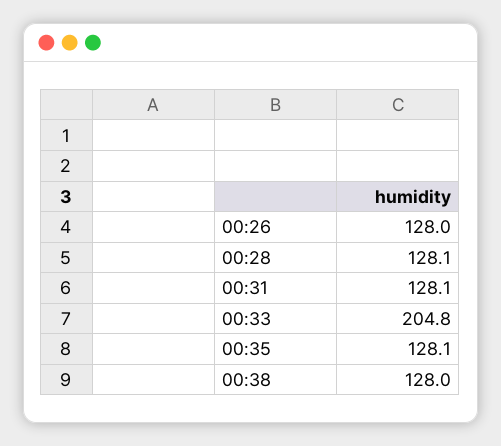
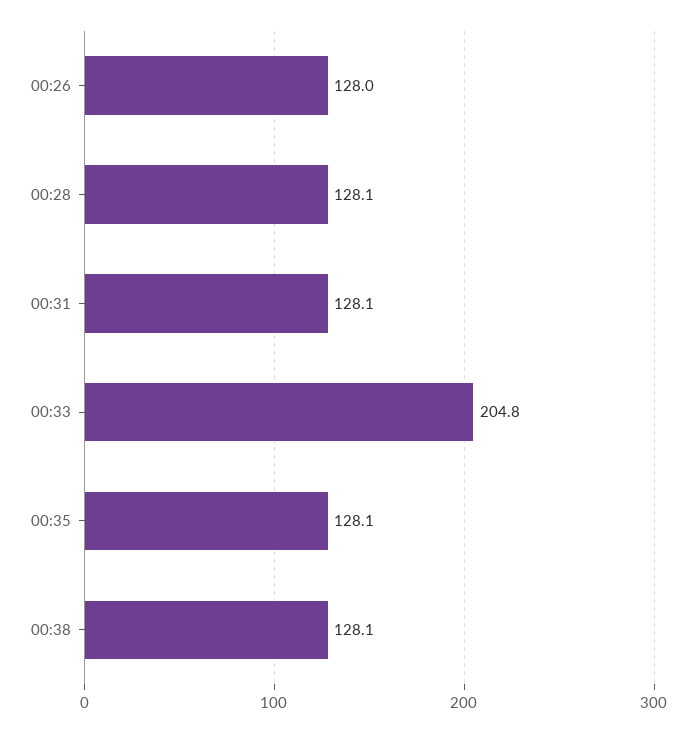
00:38: 128 -> 128.1

